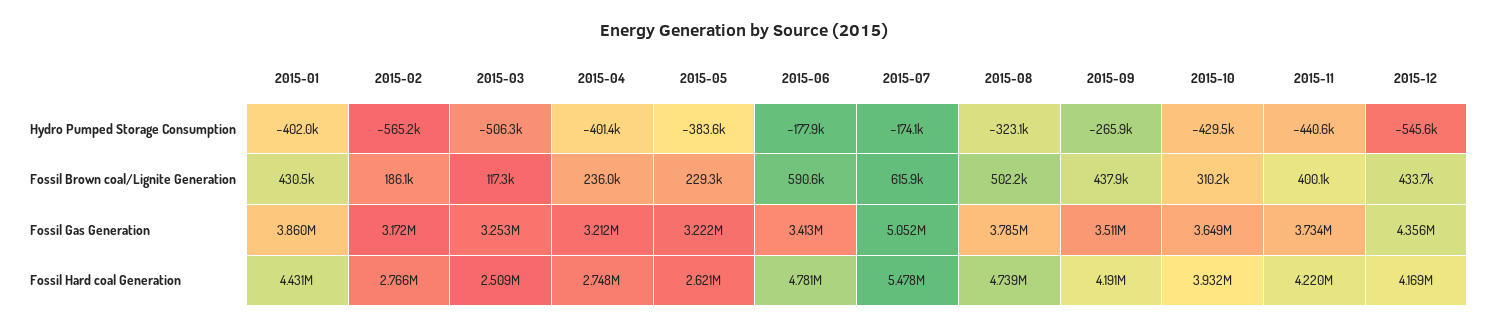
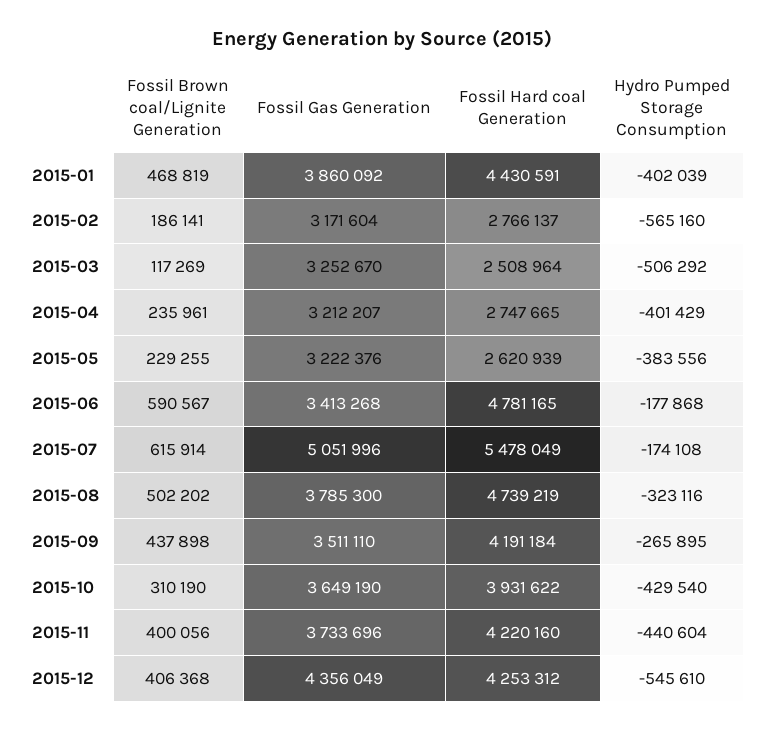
2015-01, Fossil Brown coal/Lignite Generation: 430500 -> 468819
2015-12, Fossil Brown coal/Lignite Generation: 433700 -> 406368
2015-12, Fossil Hard coal Generation: 4169000 -> 4253312

